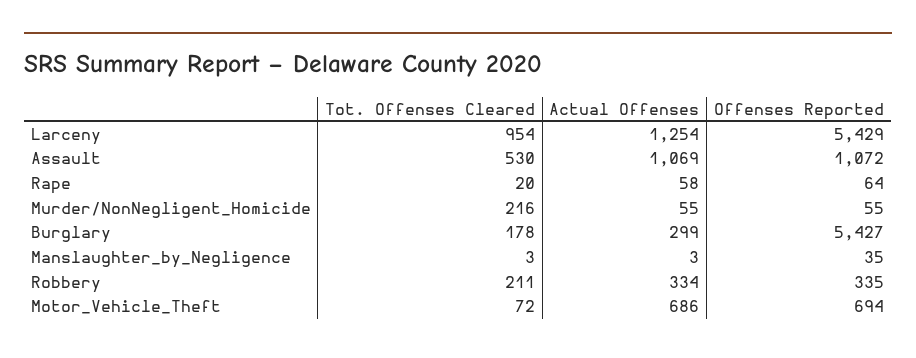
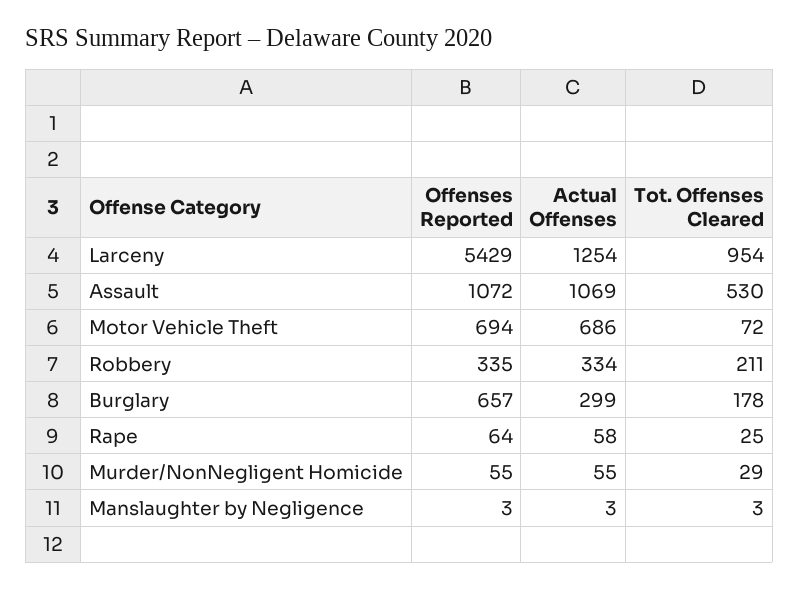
Tot. Offenses Cleared, Rape: 20 -> 25
Tot. Offenses Cleared, Murder/NonNegligent_Homicide: 216 -> 29
Offenses Reported, Burglary: 5427 -> 657
Offenses Reported, Manslaughter_by_Negligence: 35 -> 3

